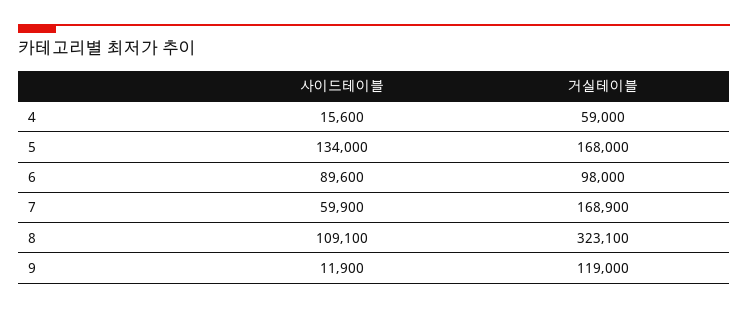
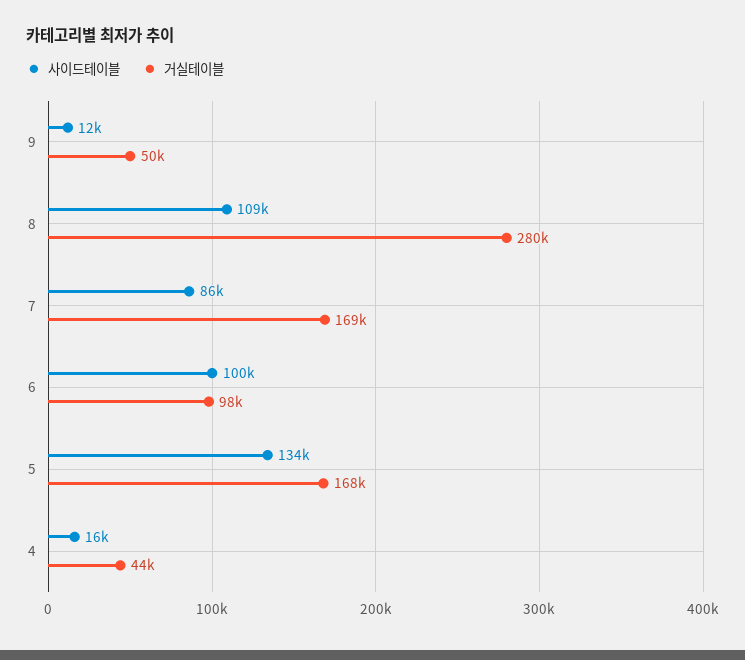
거실테이블, 4: 59000 -> 44000
사이드테이블, 6: 89600 -> 100000
사이드테이블, 7: 59900 -> 86000
거실테이블, 8: 323100 -> 280000
거실테이블, 9: 119000 -> 50000

